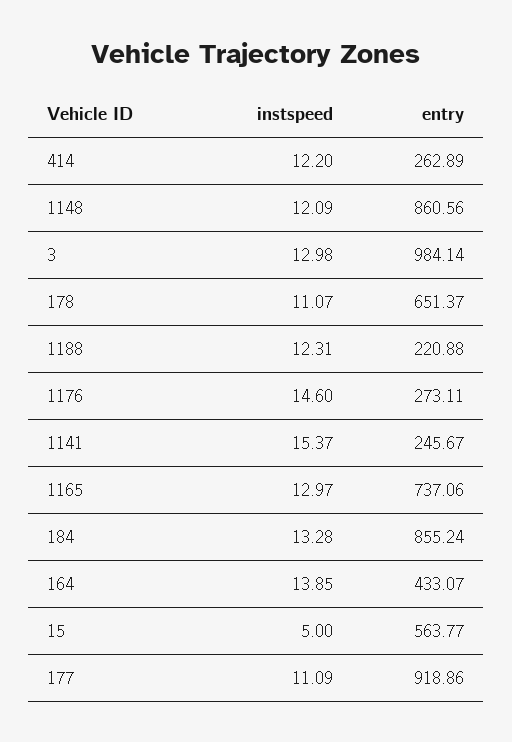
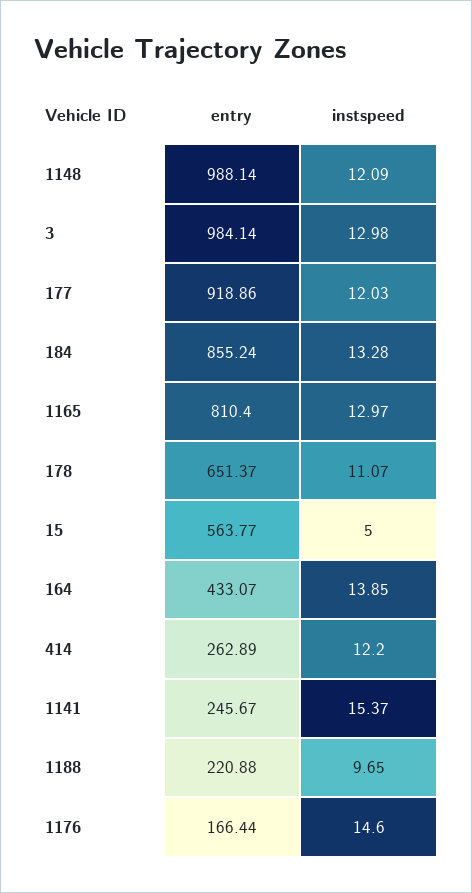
entry, 1148: 860.56 -> 988.14
instspeed, 1188: 12.31 -> 9.65
entry, 1176: 273.11 -> 166.44
entry, 1165: 737.06 -> 810.4
instspeed, 177: 11.09 -> 12.03

